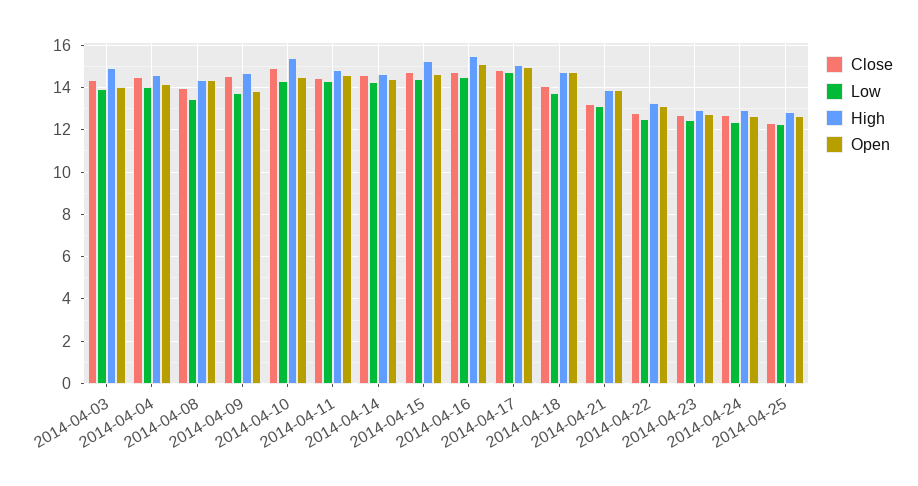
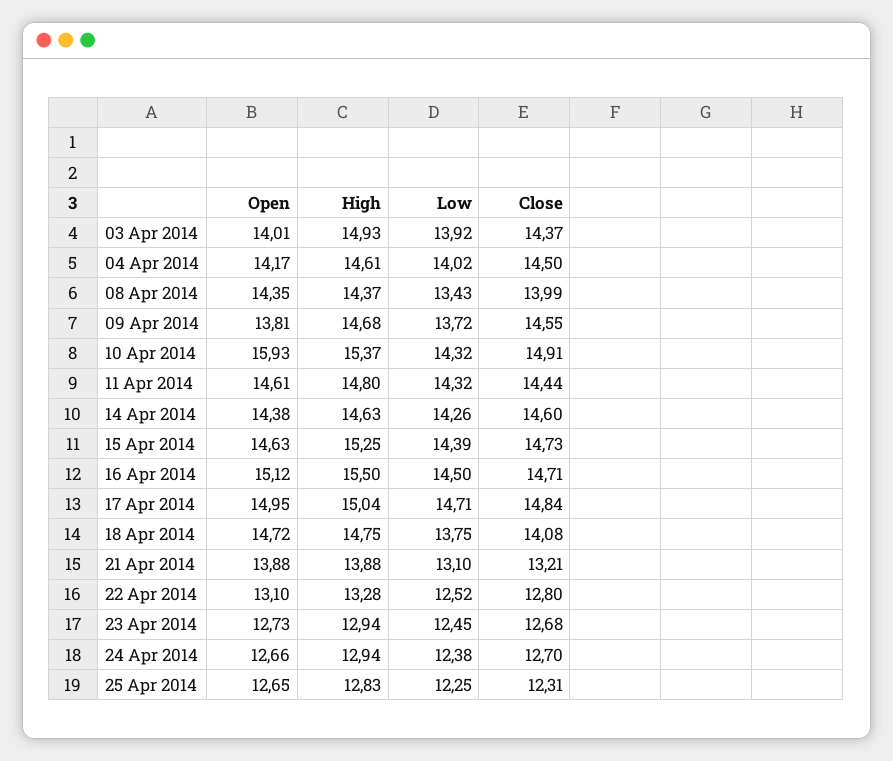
Open, 2014-04-10: 14.5 -> 15.93

